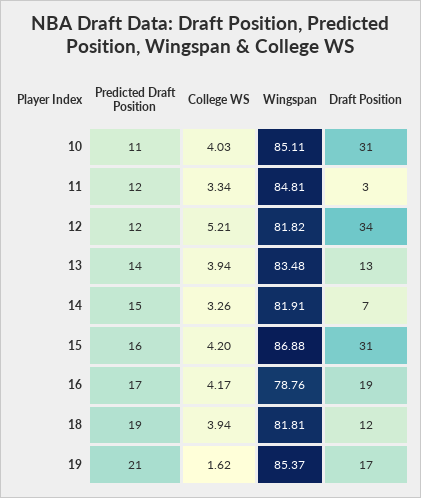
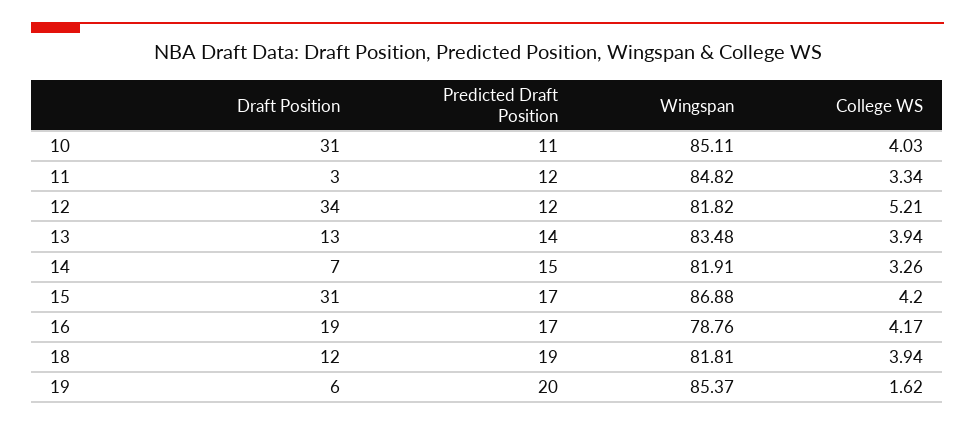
Wingspan, 11: 84.81 -> 84.82
Predicted Draft Position, 15: 16 -> 17
Predicted Draft Position, 19: 21 -> 20
Draft Position, 19: 17 -> 6

